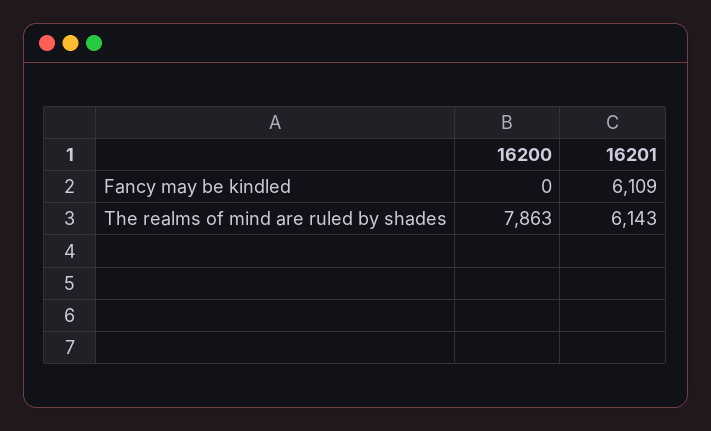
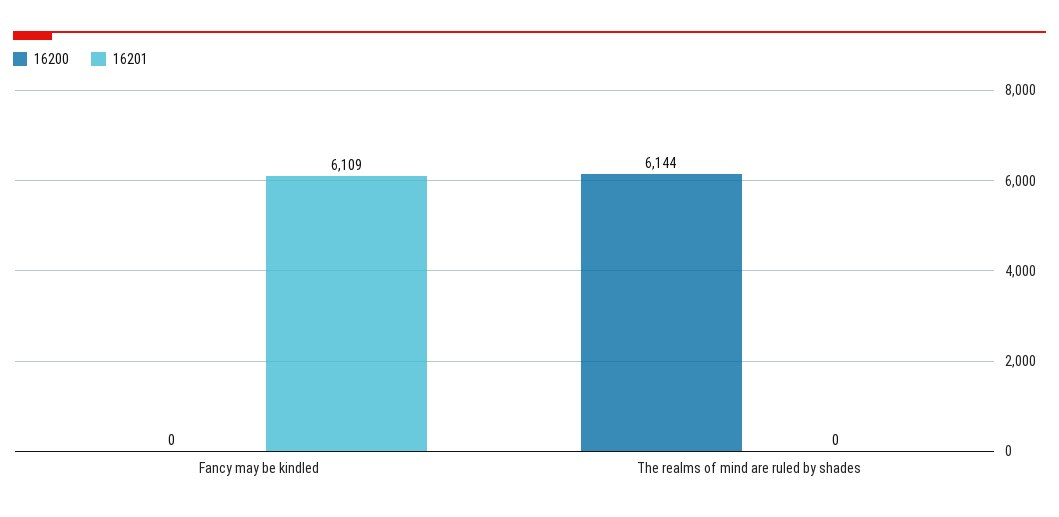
16200, The realms of mind are ruled by shades: 7863 -> 6144
16201, The realms of mind are ruled by shades: 6143 -> 0

